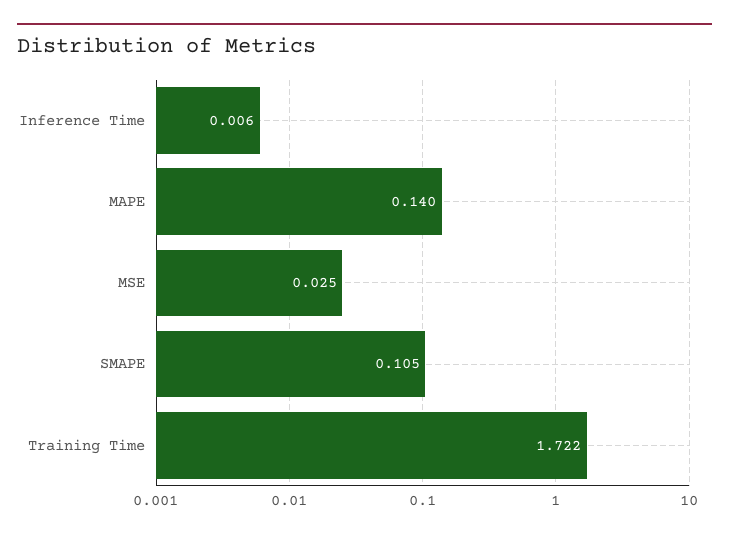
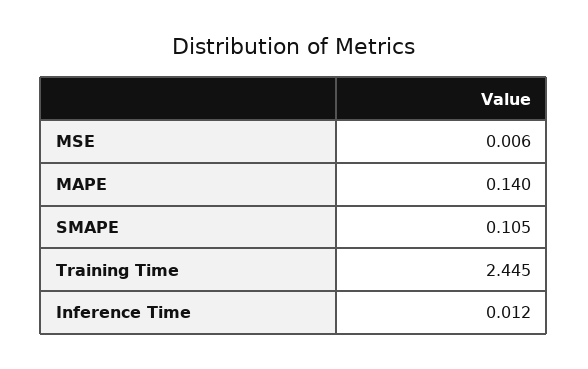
Inference Time: 0.006 -> 0.012
MSE: 0.025 -> 0.006
Training Time: 1.722 -> 2.445

